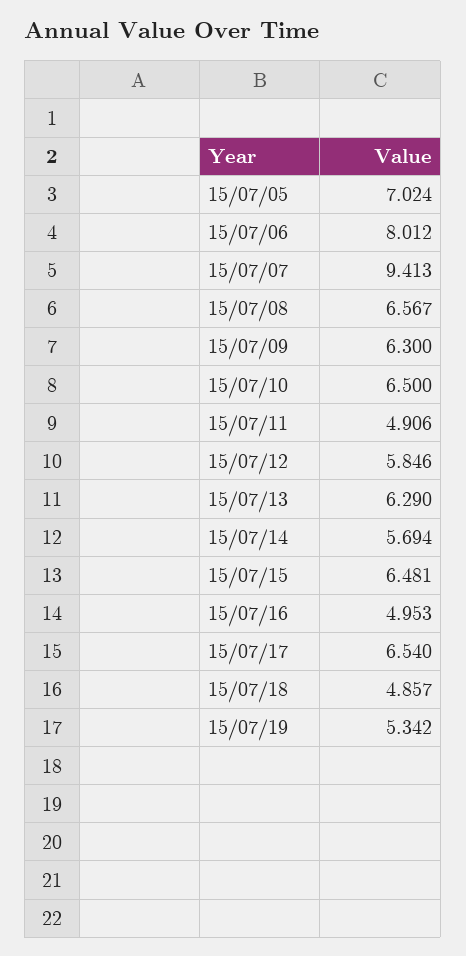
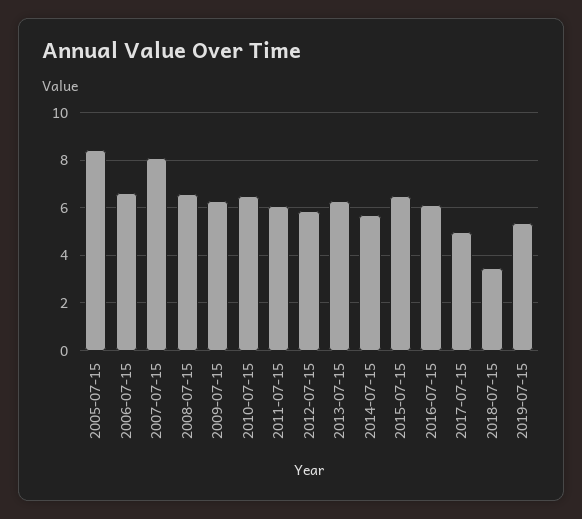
15/07/05: 7.024 -> 8.5
15/07/06: 8.012 -> 6.5
15/07/07: 9.413 -> 8
15/07/11: 4.906 -> 6
15/07/16: 4.953 -> 6
15/07/17: 6.54 -> 5
15/07/18: 4.857 -> 3.5

